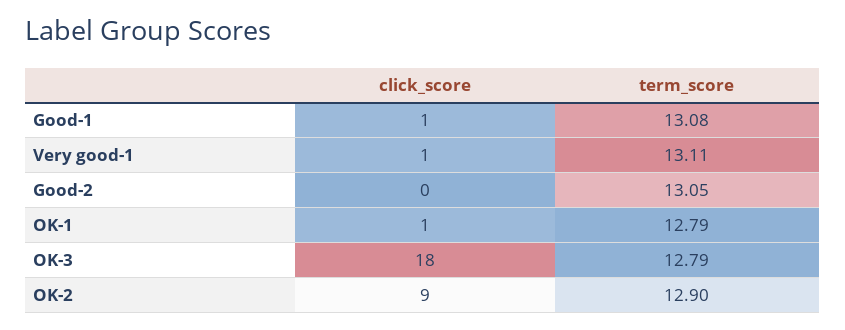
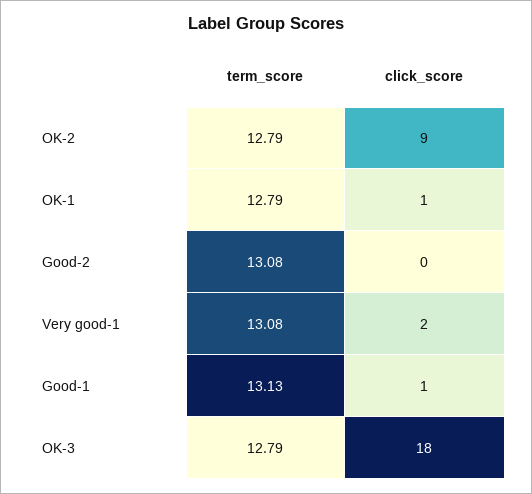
term_score, Good-1: 13.08 -> 13.13
click_score, Very good-1: 1 -> 2
term_score, Very good-1: 13.11 -> 13.08
term_score, Good-2: 13.05 -> 13.08
term_score, OK-2: 12.9 -> 12.79

